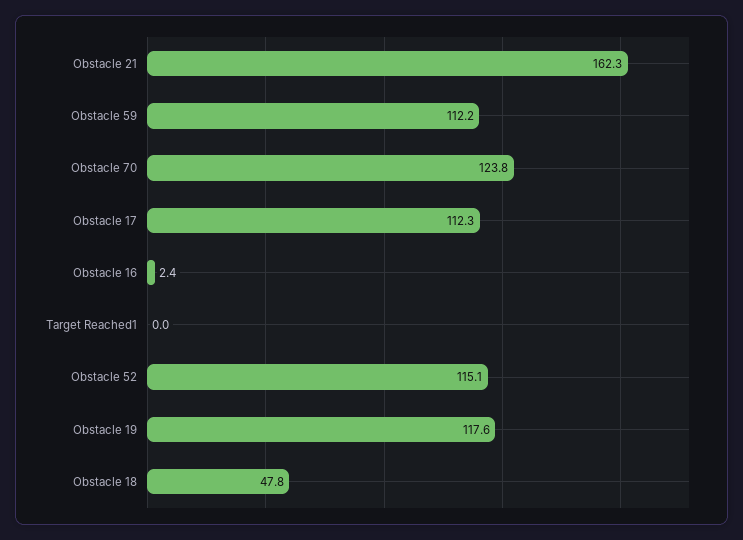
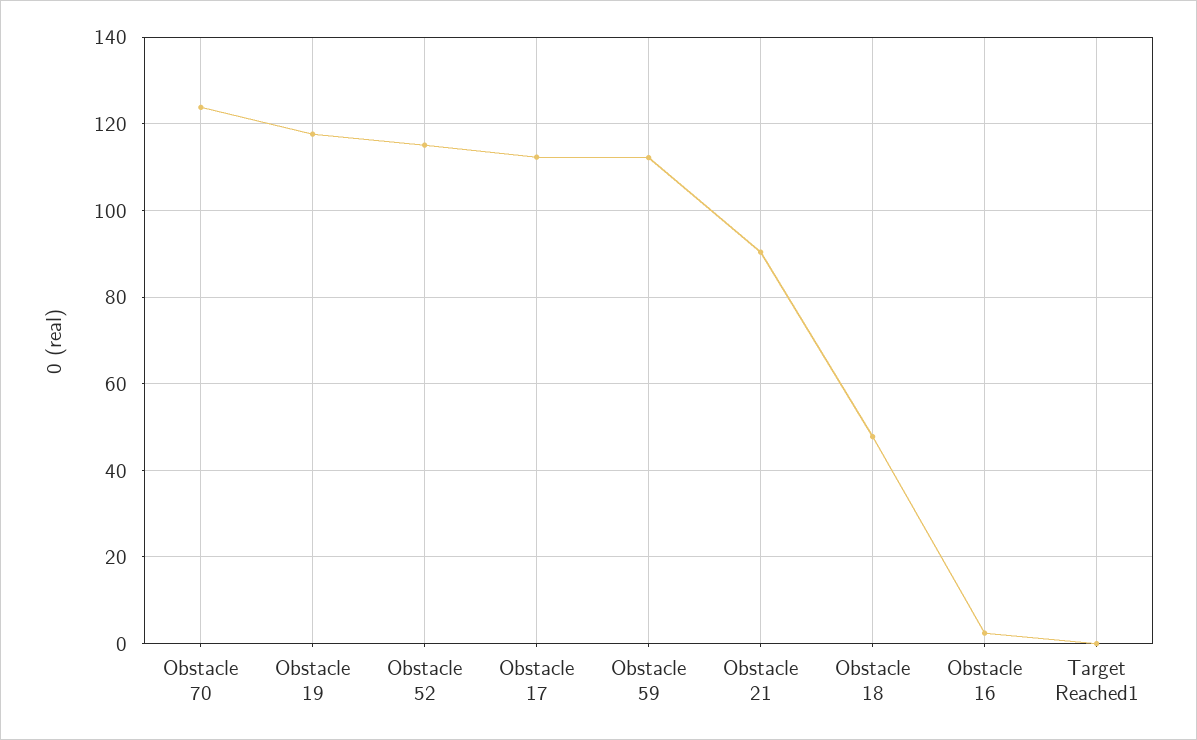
Obstacle 21: 162.3 -> 90

